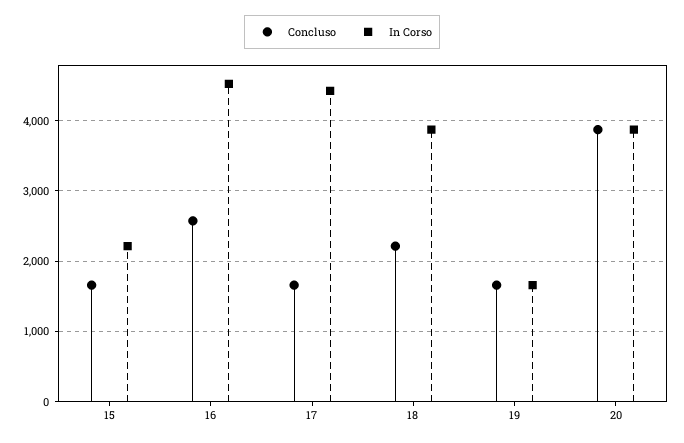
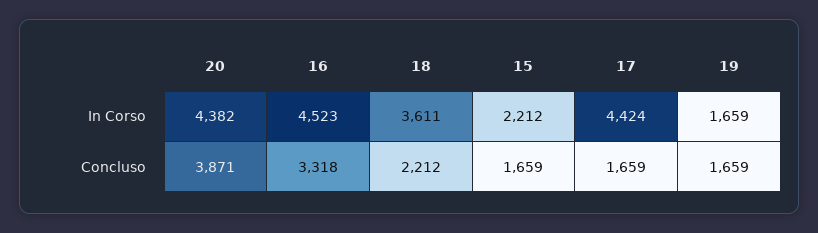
Concluso, 16: 2600 -> 3318
In Corso, 18: 3900 -> 3611
In Corso, 20: 3900 -> 4382

